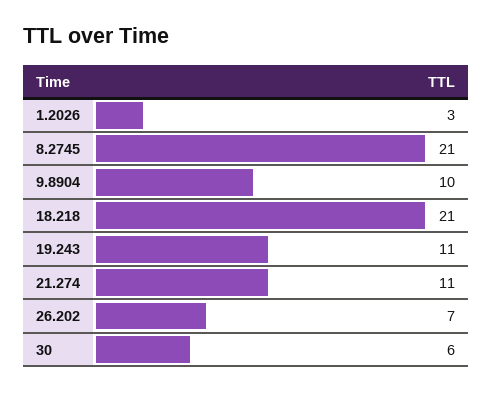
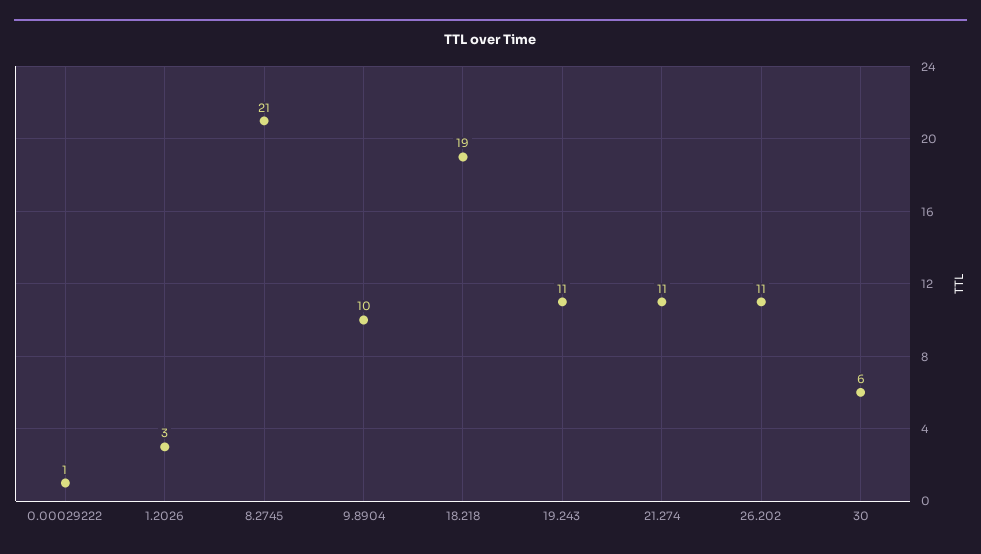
18.218: 21 -> 19
26.202: 7 -> 11
0.00029222: none -> 1

